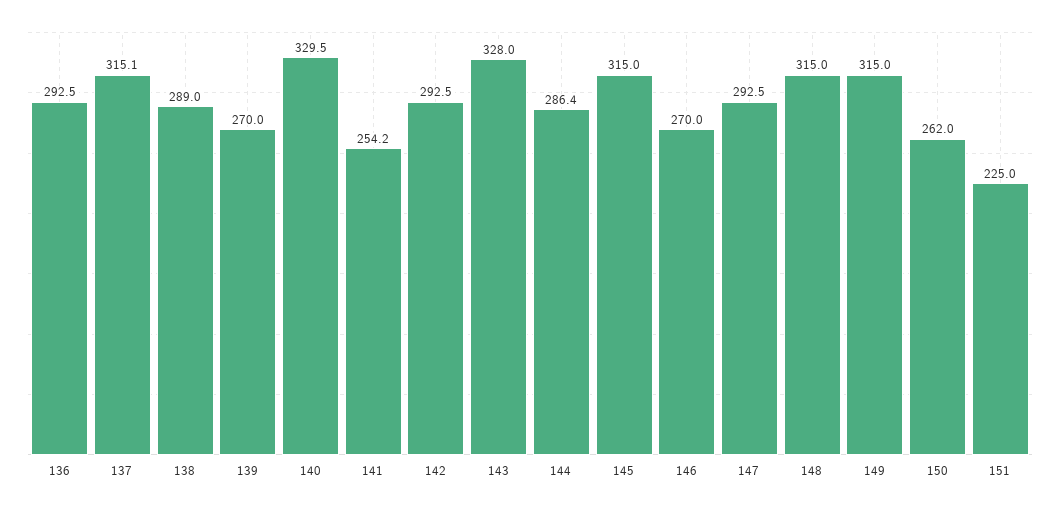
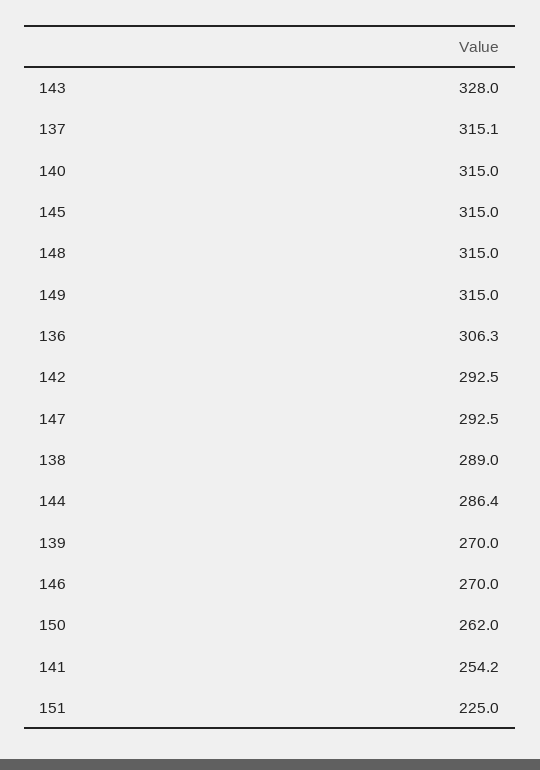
136: 292.5 -> 306.3
140: 329.5 -> 315

